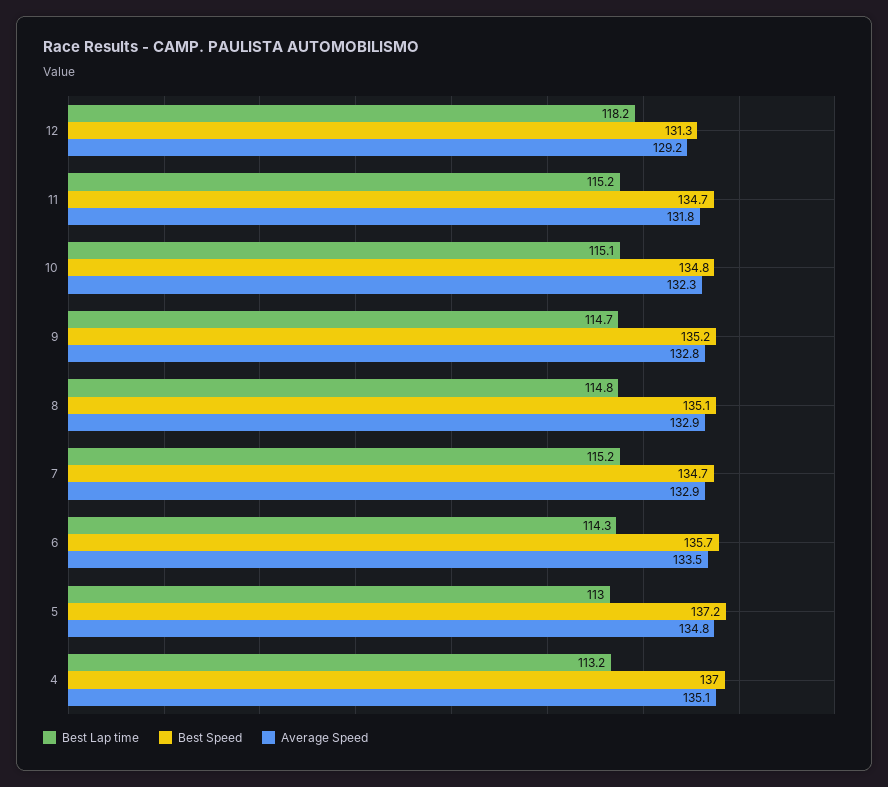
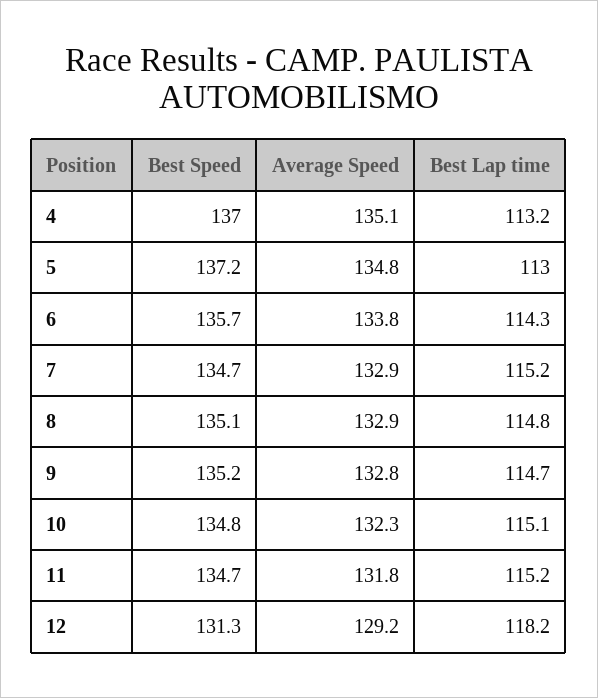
Average Speed, 6: 133.5 -> 133.8

